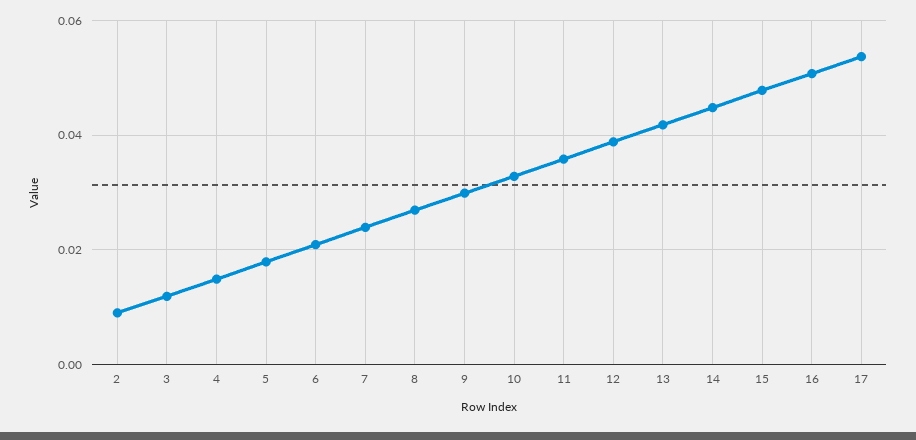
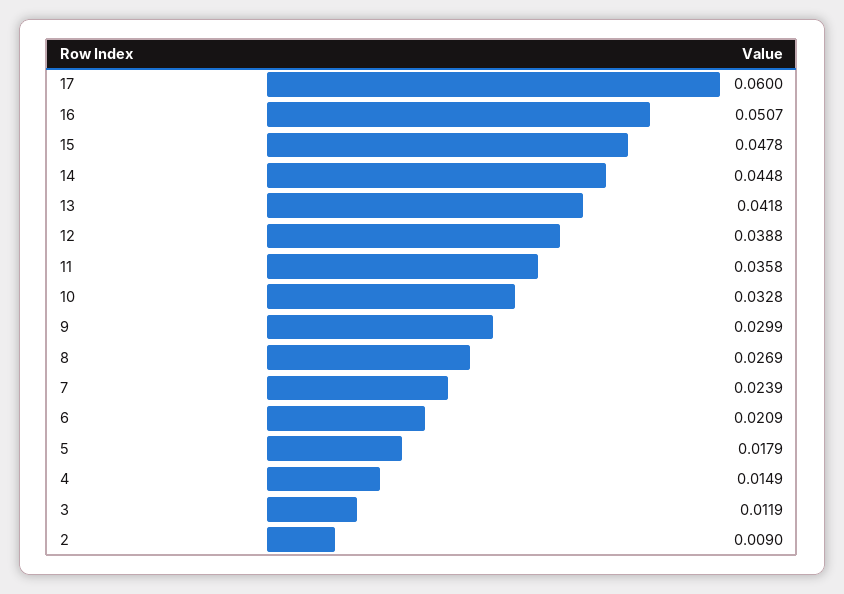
17: 0.054 -> 0.06

